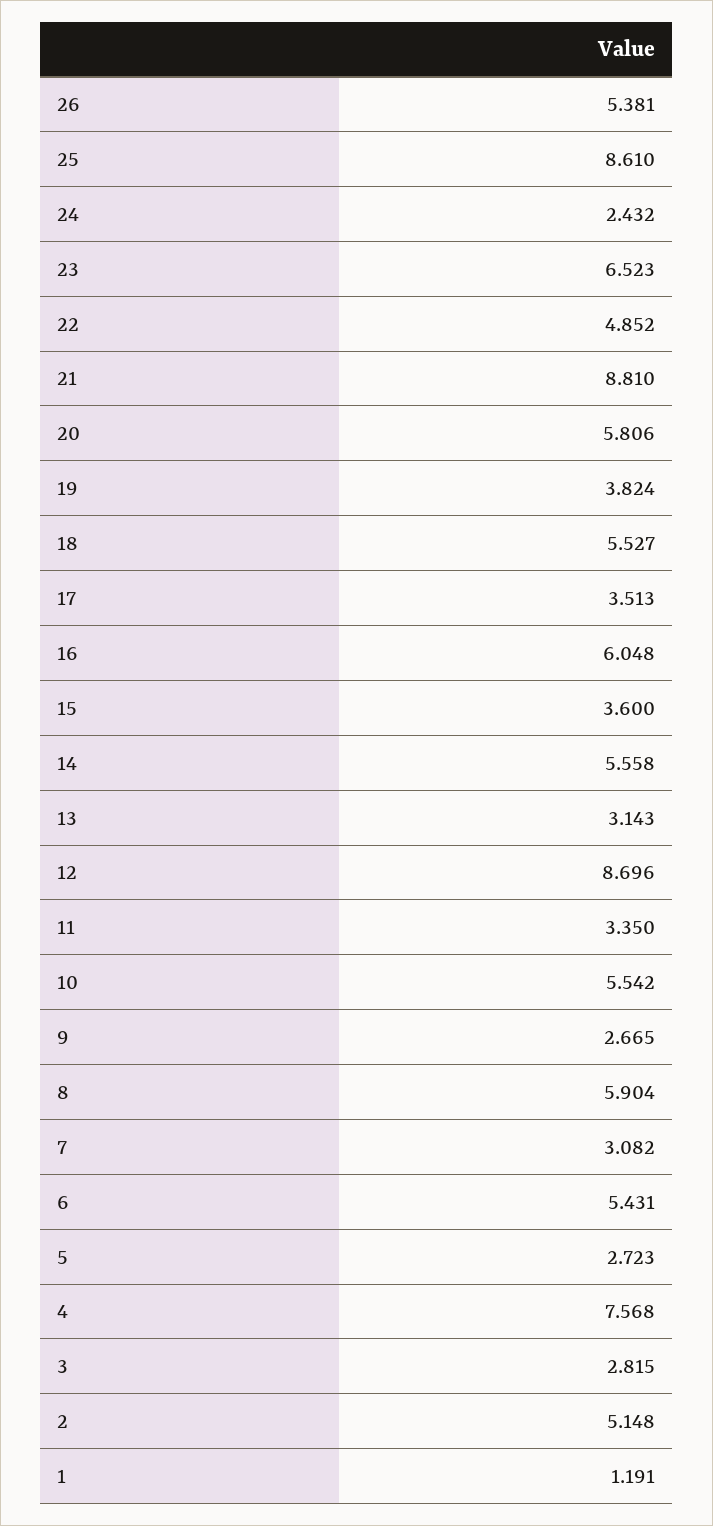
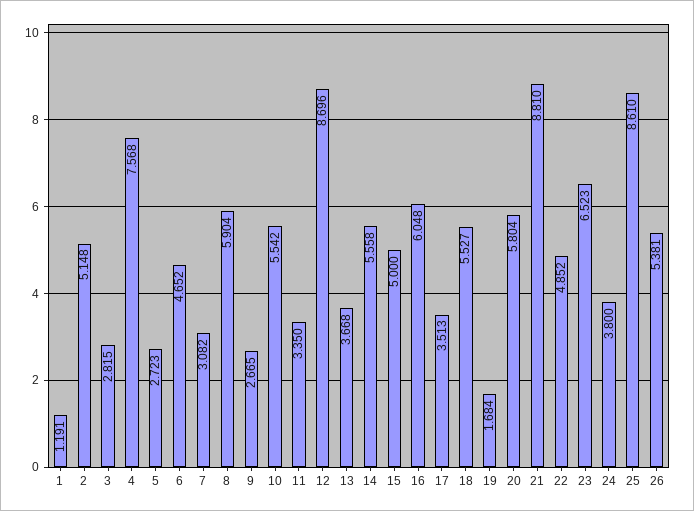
24: 2.432 -> 3.8
20: 5.806 -> 5.804
19: 3.824 -> 1.684
15: 3.6 -> 5
13: 3.143 -> 3.668
6: 5.431 -> 4.652

